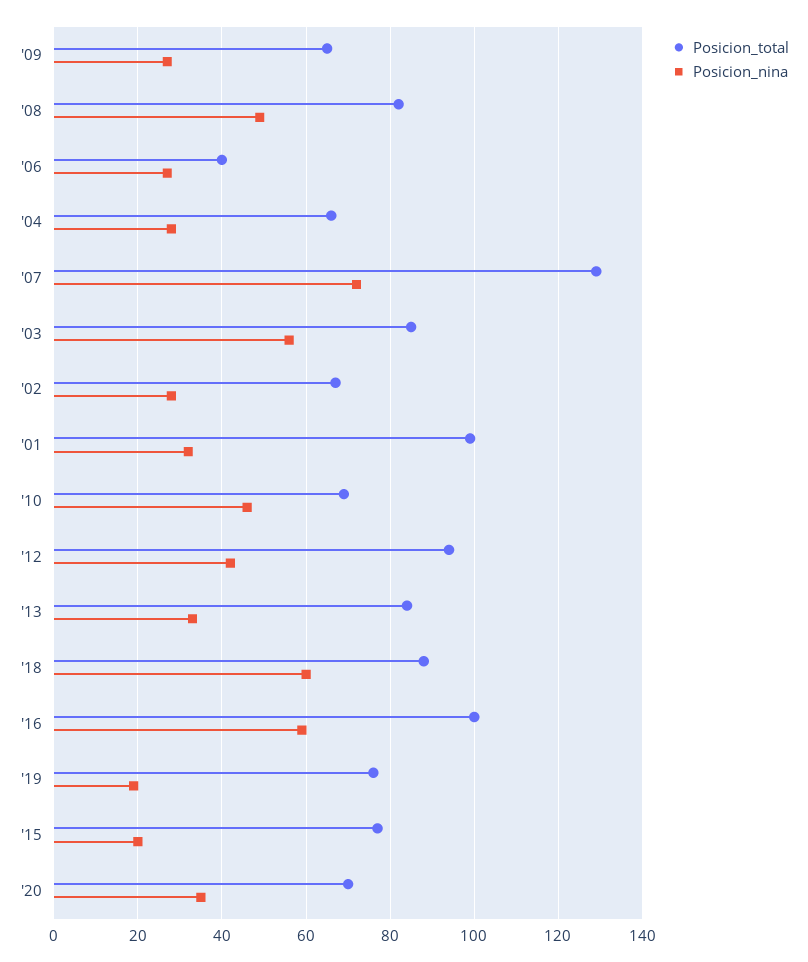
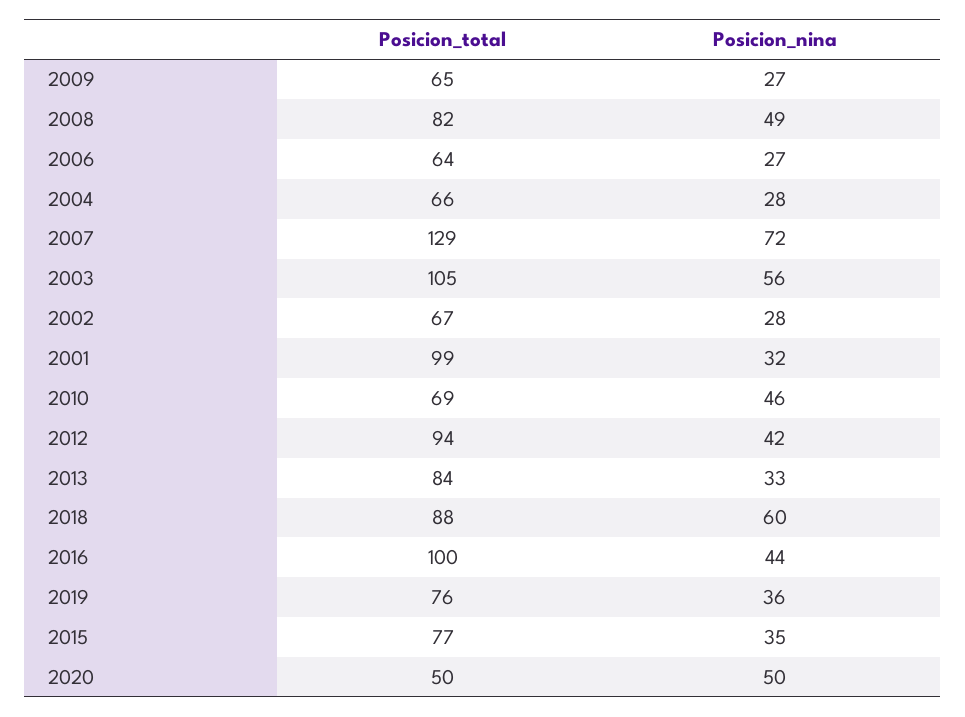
Posicion_total, '06: 40 -> 64
Posicion_total, '03: 85 -> 105
Posicion_nina, '16: 60 -> 44
Posicion_nina, '19: 20 -> 36
Posicion_nina, '15: 20 -> 35
Posicion_total, '20: 70 -> 50
Posicion_nina, '20: 35 -> 50

